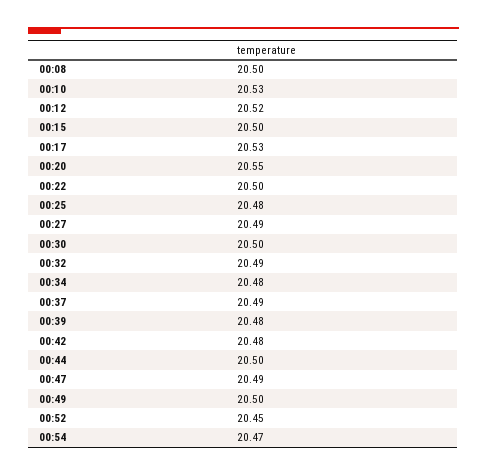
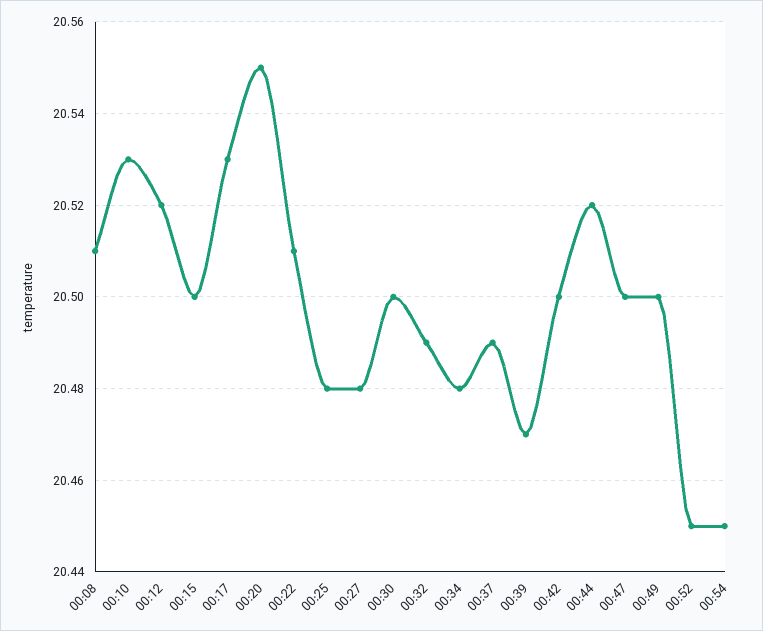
00:08: 20.5 -> 20.51
00:22: 20.5 -> 20.51
00:27: 20.49 -> 20.48
00:39: 20.48 -> 20.47
00:42: 20.48 -> 20.5
00:44: 20.5 -> 20.52
00:47: 20.49 -> 20.5
00:54: 20.47 -> 20.45

